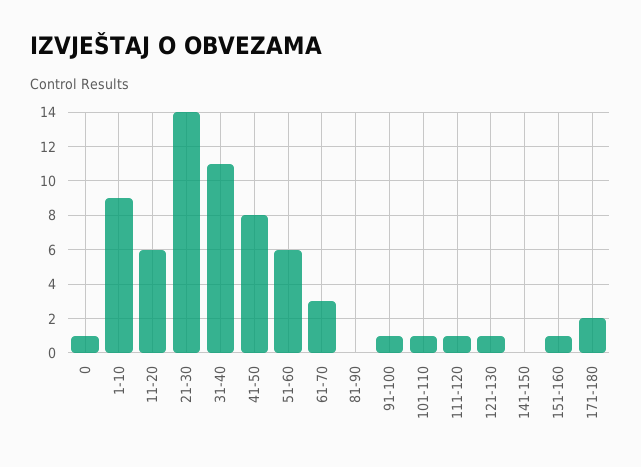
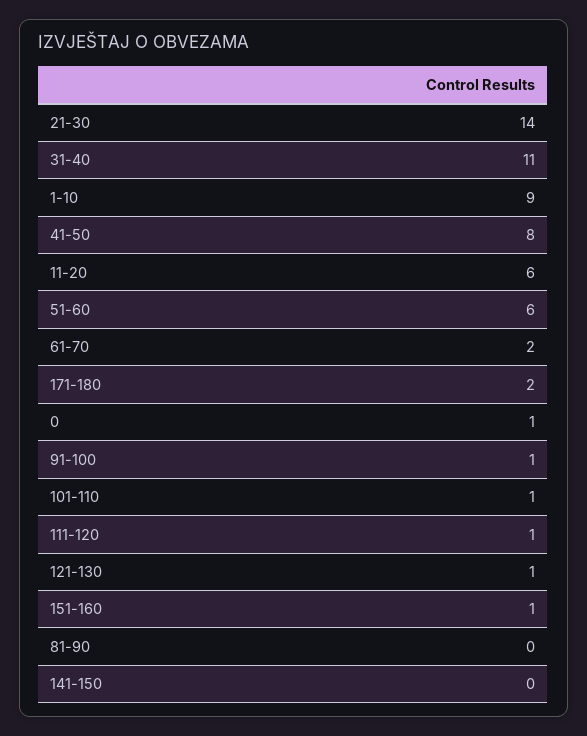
61-70: 3 -> 2

